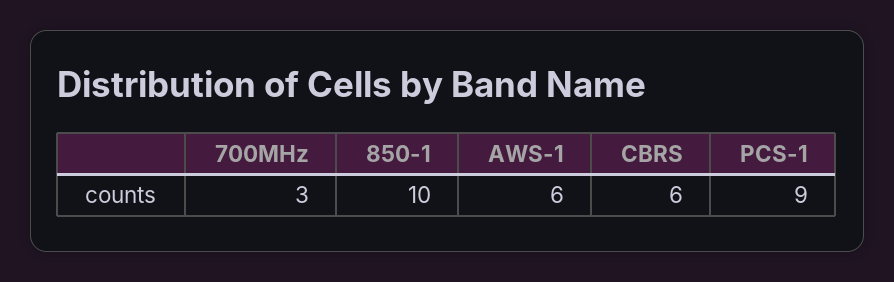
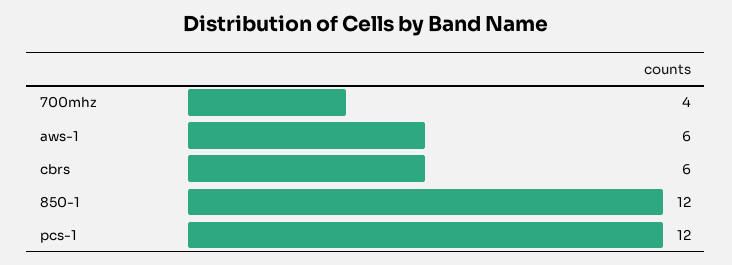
700MHz: 3 -> 4
850-1: 10 -> 12
PCS-1: 9 -> 12

